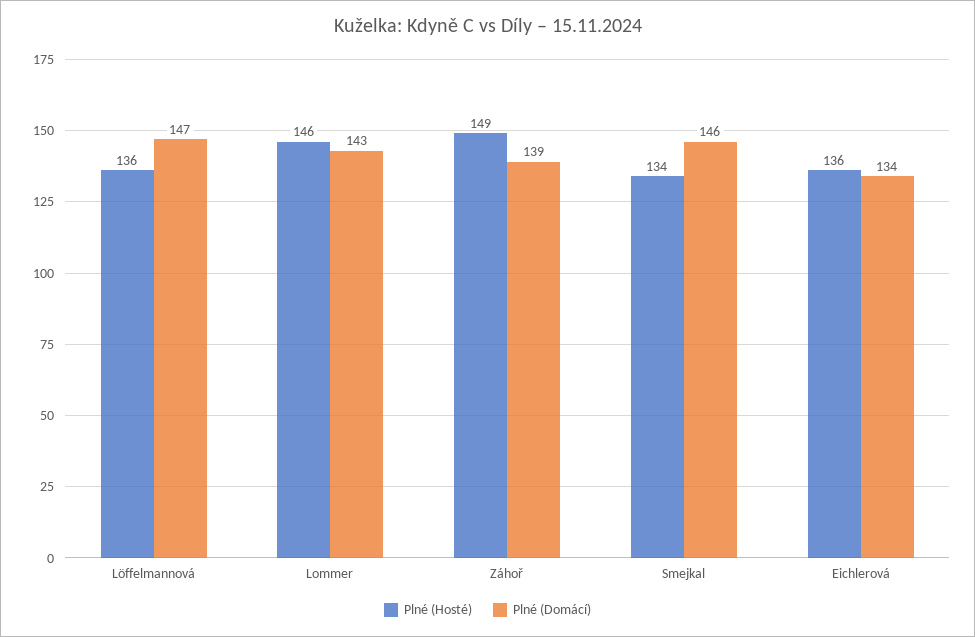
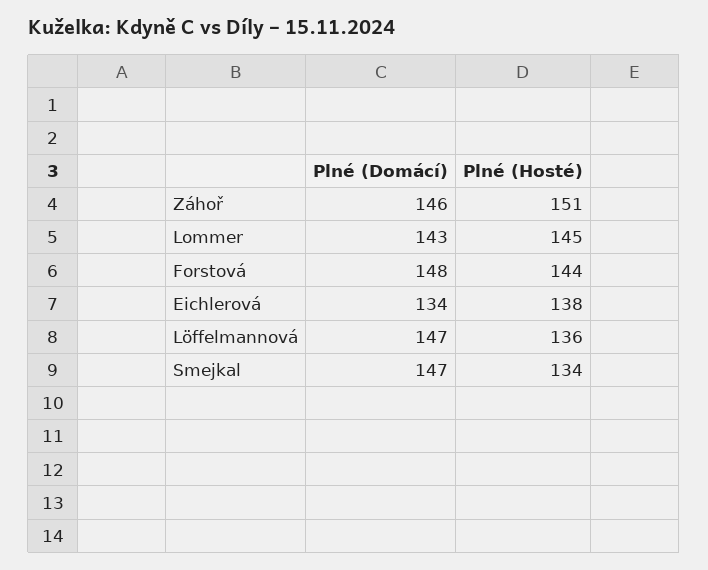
Plné (Hosté), Lommer: 146 -> 145
Plné (Hosté), Záhoř: 149 -> 151
Plné (Domácí), Záhoř: 139 -> 146
Plné (Domácí), Smejkal: 146 -> 147
Plné (Hosté), Eichlerová: 136 -> 138
Plné (Domácí), Forstová: none -> 148
Plné (Hosté), Forstová: none -> 144

